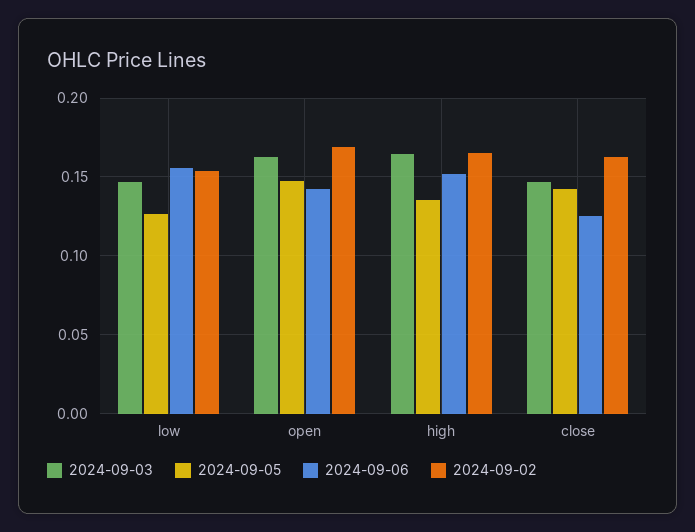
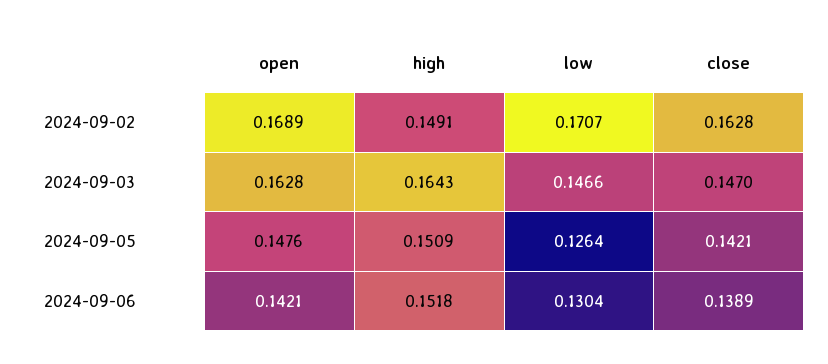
2024-09-06, low: 0.155 -> 0.1304
2024-09-02, low: 0.155 -> 0.1707
2024-09-05, high: 0.135 -> 0.1509
2024-09-02, high: 0.165 -> 0.1491
2024-09-06, close: 0.125 -> 0.1389

